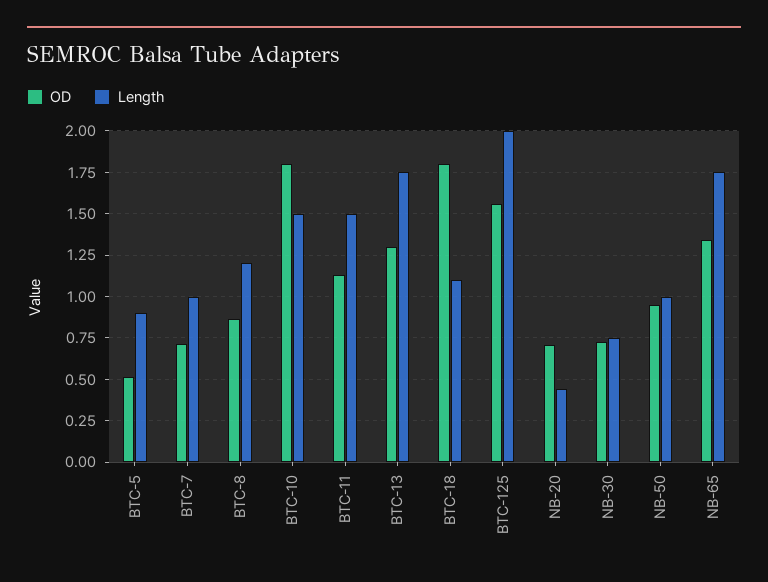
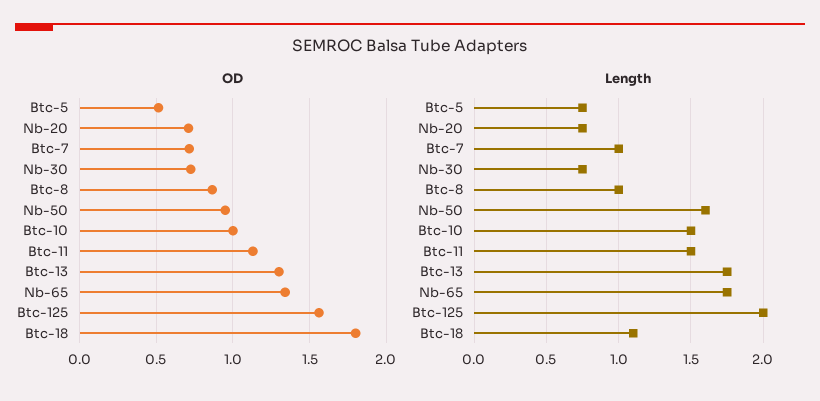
Length, BTC-5: 0.9 -> 0.75
Length, BTC-8: 1.2 -> 1
OD, BTC-10: 1.8 -> 1
Length, NB-20: 0.45 -> 0.75
Length, NB-50: 1 -> 1.6

